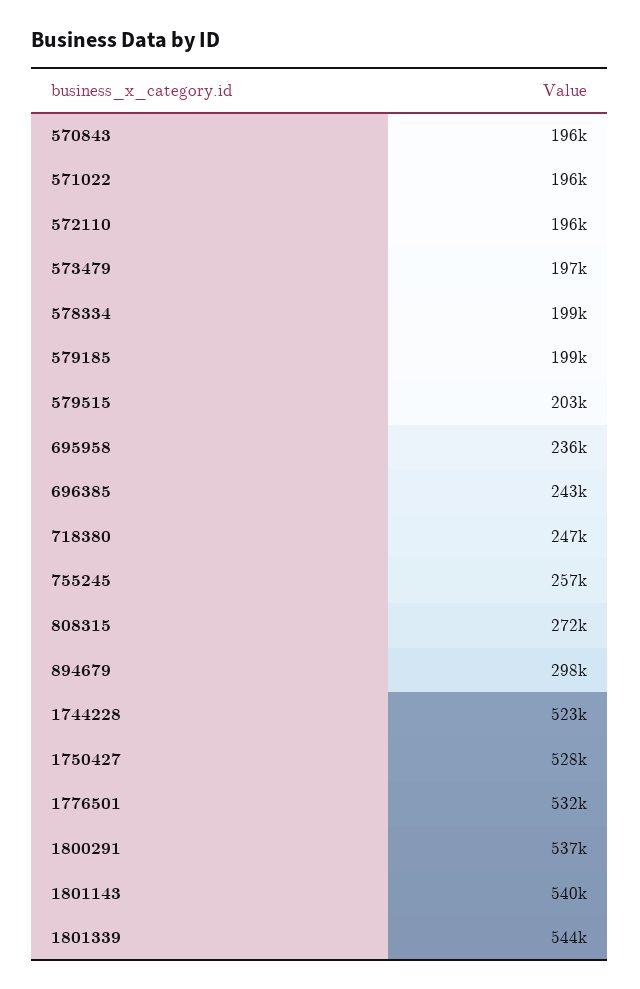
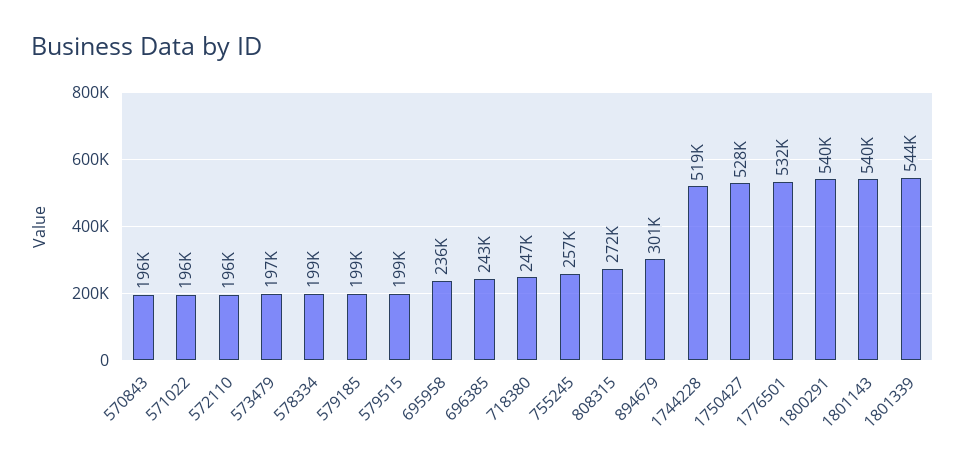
579515: 203000 -> 199000
894679: 298000 -> 301000
1744228: 523000 -> 519000
1800291: 537000 -> 540000

